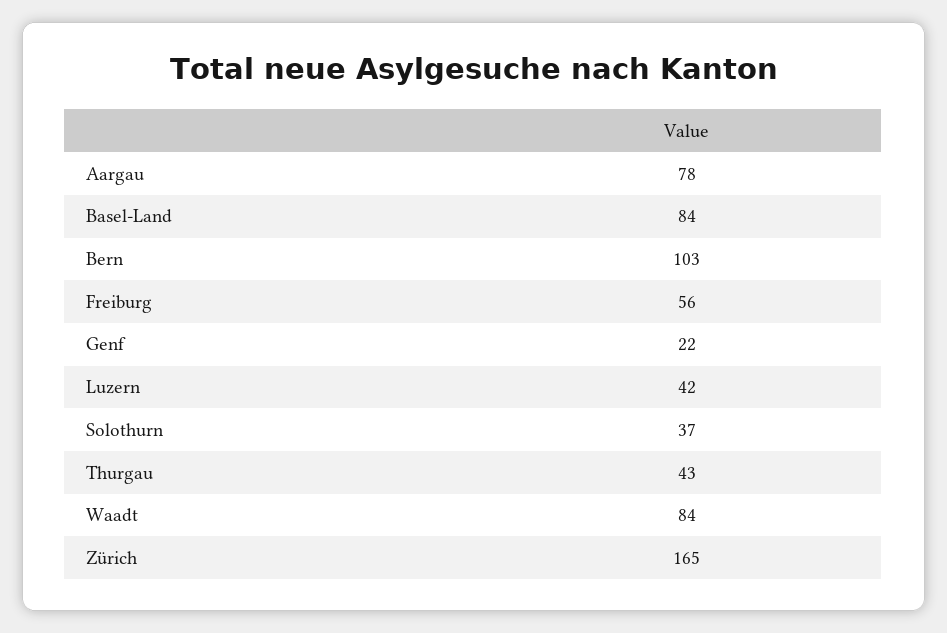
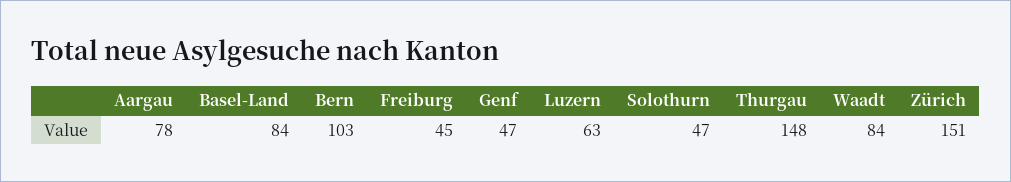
Freiburg: 56 -> 45
Genf: 22 -> 47
Luzern: 42 -> 63
Solothurn: 37 -> 47
Thurgau: 43 -> 148
Zürich: 165 -> 151

